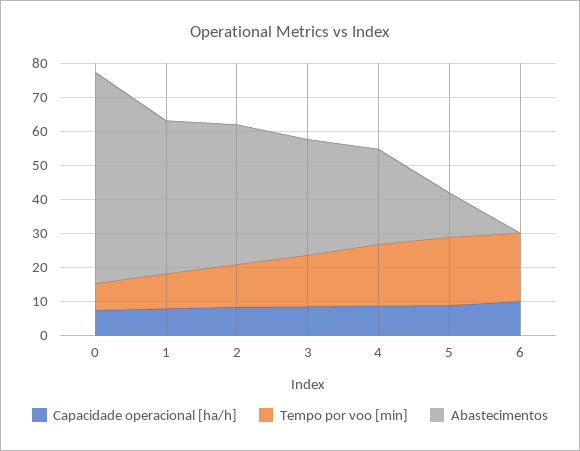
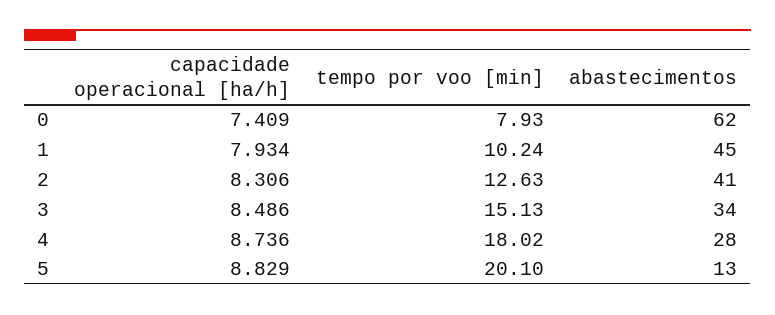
Capacidade operacional [ha/h], 6: 10 -> none
Tempo por voo [min], 6: 20 -> none
Abastecimentos, 6: 0 -> none

